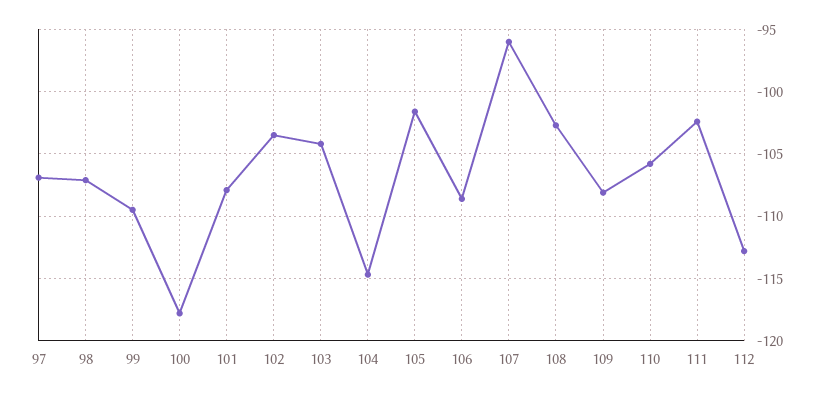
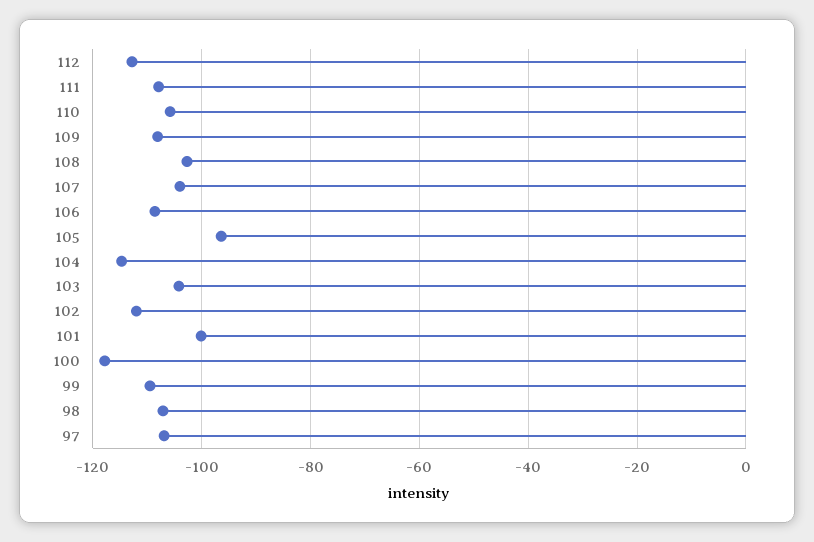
101: -108 -> -100
102: -103.5 -> -112
105: -101.5 -> -96
107: -96 -> -104
111: -102.5 -> -108

